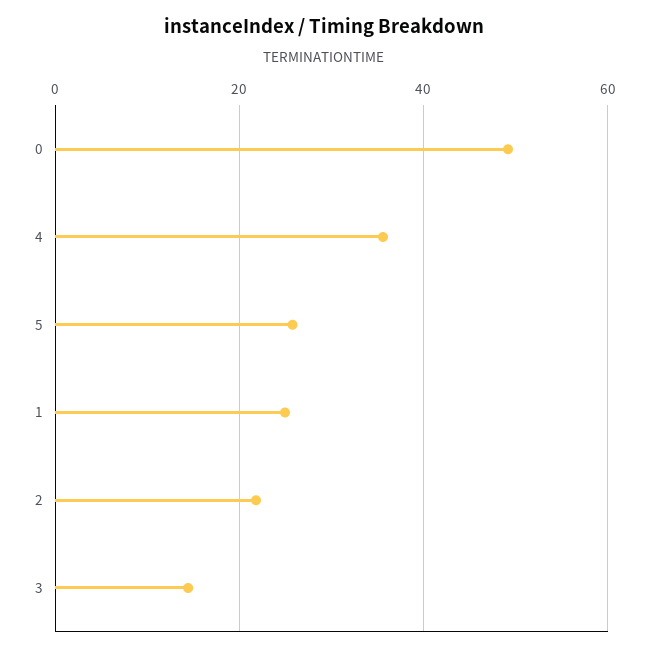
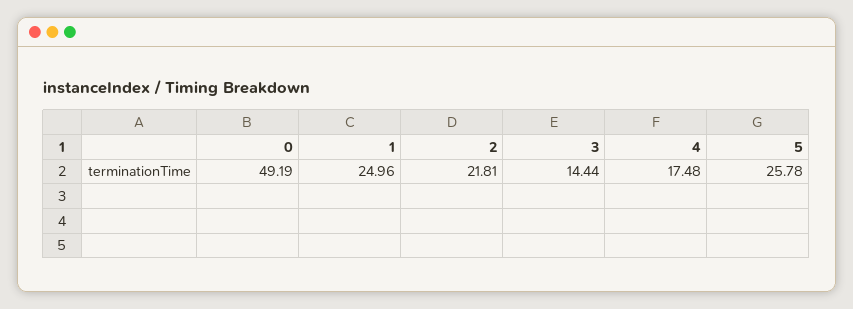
4: 36 -> 17.48

